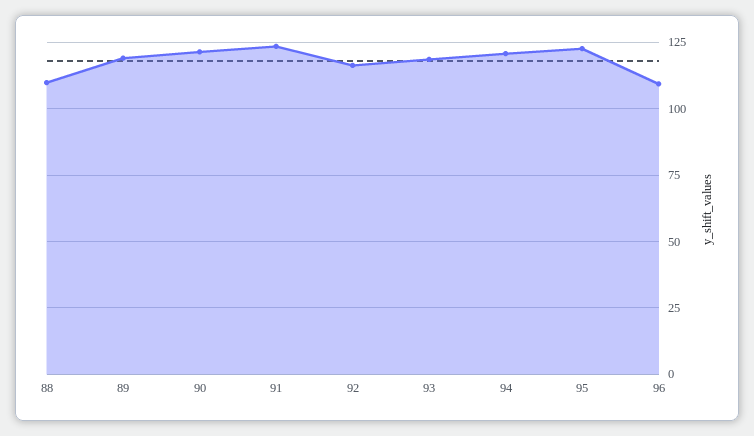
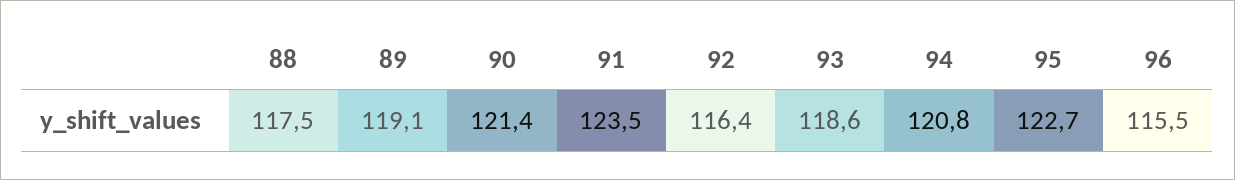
88: 110 -> 117.5
96: 110 -> 115.5

